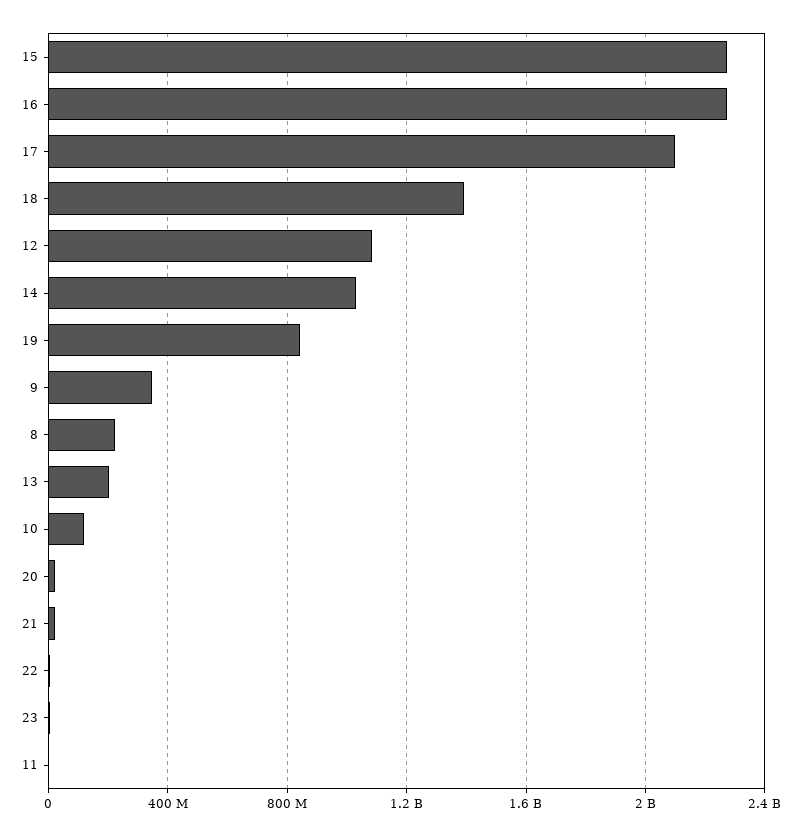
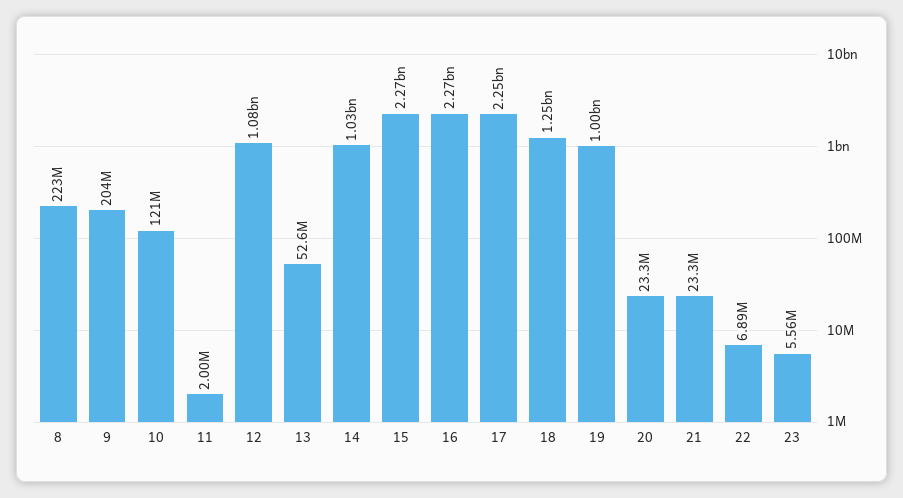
17: 2100000000 -> 2250000000
18: 1400000000 -> 1250000000
19: 850000000 -> 1000000000
9: 350000000 -> 204000000
13: 200000000 -> 52600000

